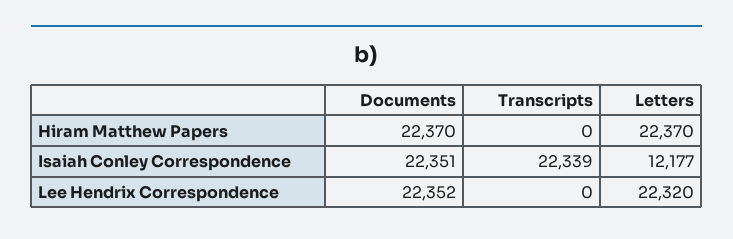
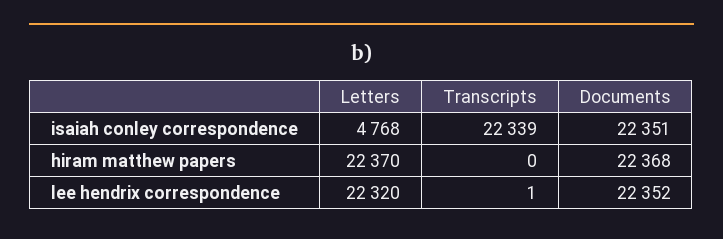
Documents, Hiram Matthew Papers: 22370 -> 22368
Letters, Isaiah Conley Correspondence: 12177 -> 4768
Transcripts, Lee Hendrix Correspondence: 0 -> 1

